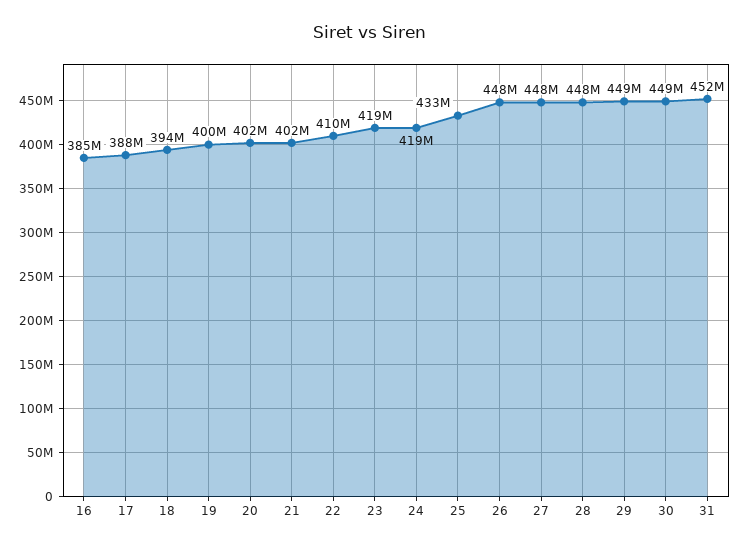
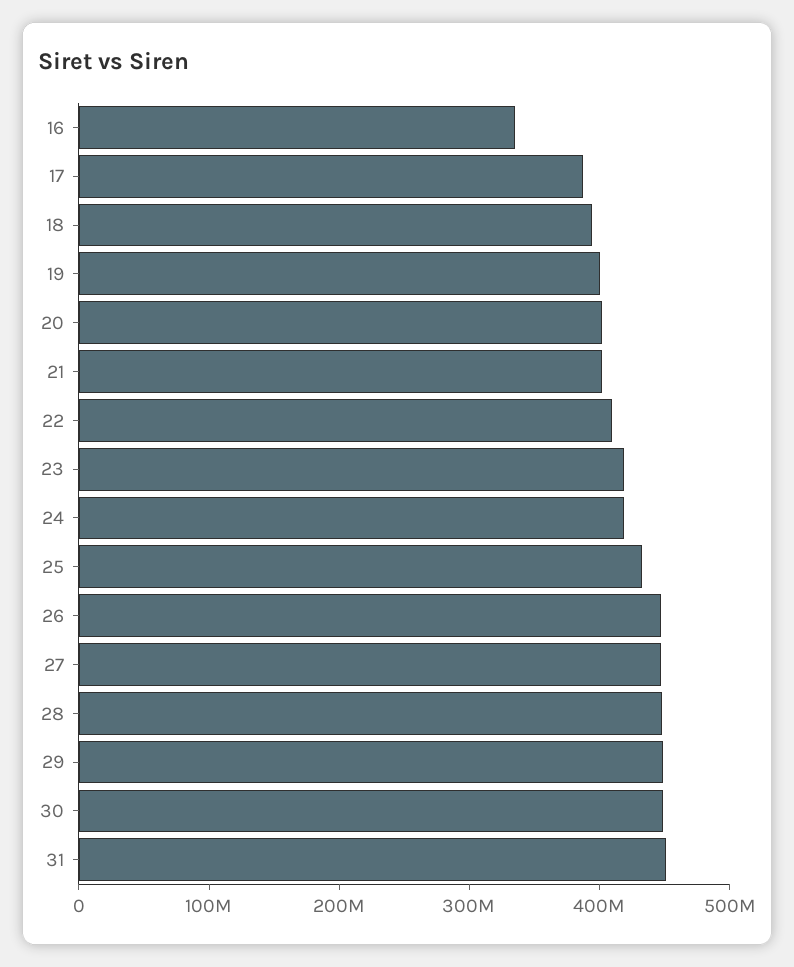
16: 385000000 -> 340000000

